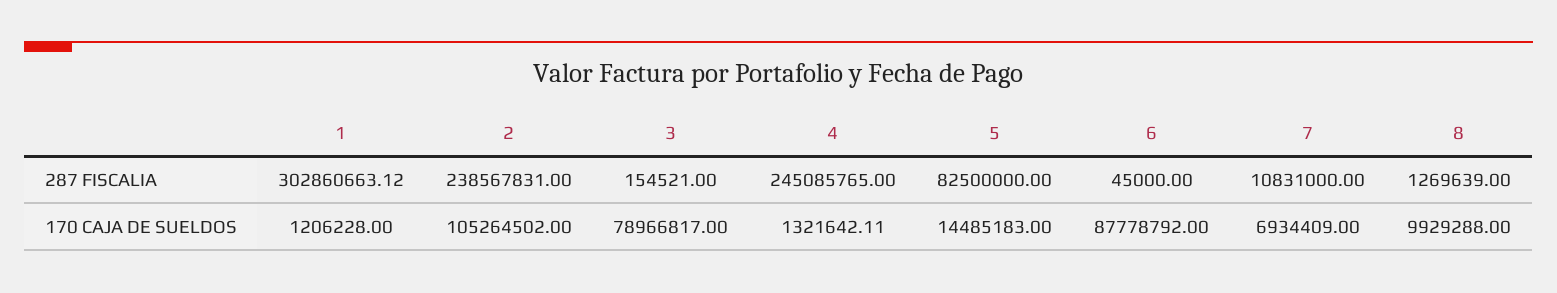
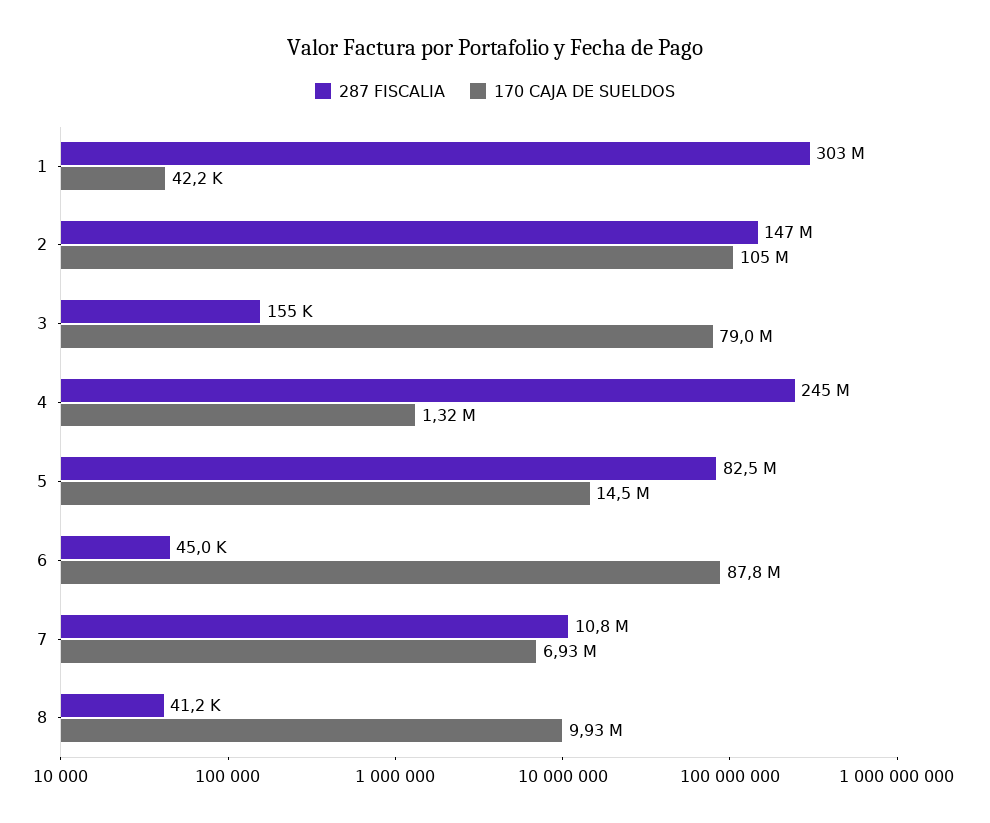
287 FISCALIA, 2: 238567831 -> 147000000
287 FISCALIA, 8: 1269639 -> 41200
170 CAJA DE SUELDOS, 1: 1206228 -> 42200

